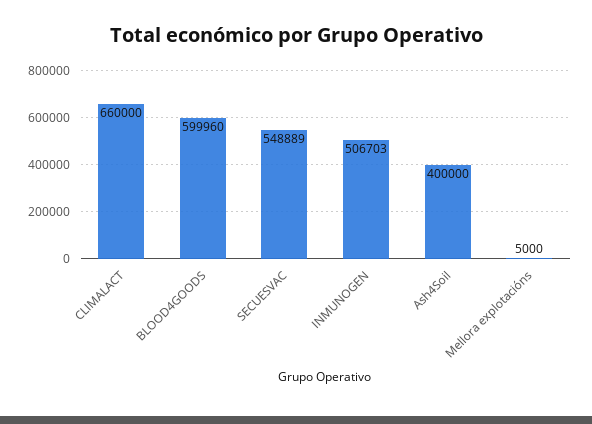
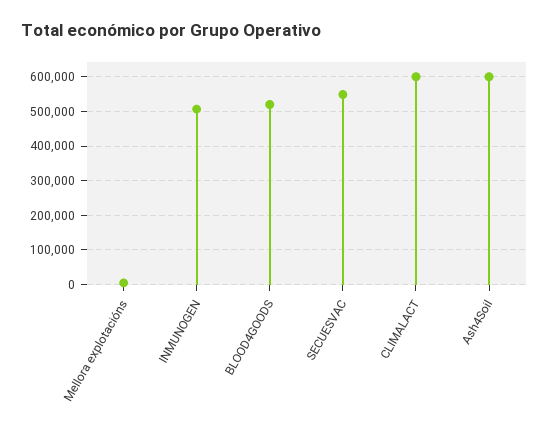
CLIMALACT: 660000 -> 600000
BLOOD4GOODS: 599960 -> 520000
Ash4Soil: 400000 -> 600000

